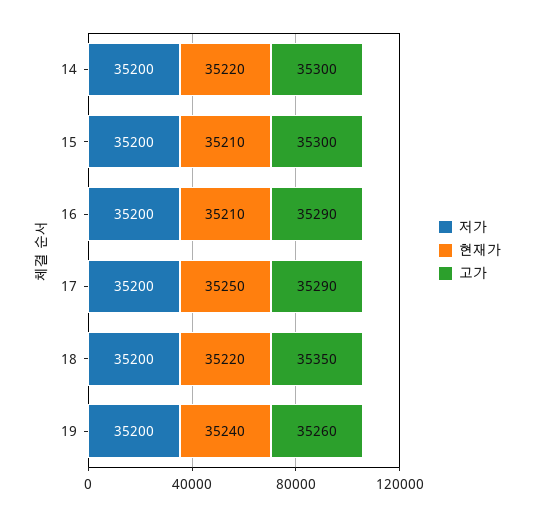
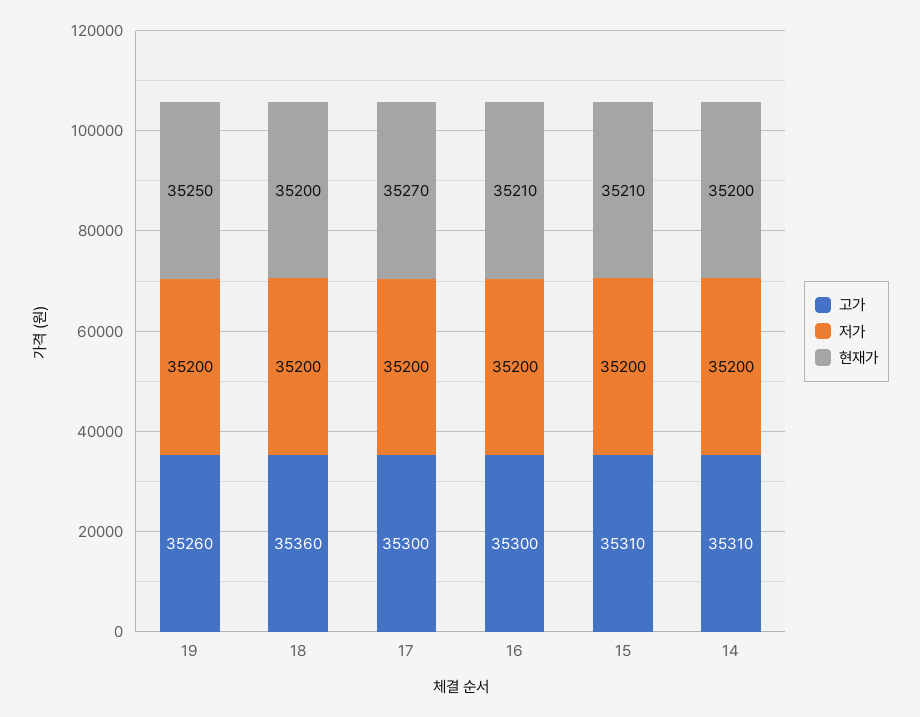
현재가, 14: 35220 -> 35200
고가, 14: 35300 -> 35310
고가, 15: 35300 -> 35310
고가, 16: 35290 -> 35300
현재가, 17: 35250 -> 35270
고가, 17: 35290 -> 35300
현재가, 18: 35220 -> 35200
고가, 18: 35350 -> 35360
현재가, 19: 35240 -> 35250

